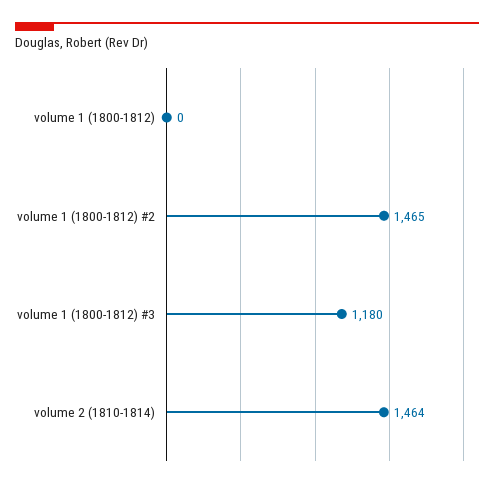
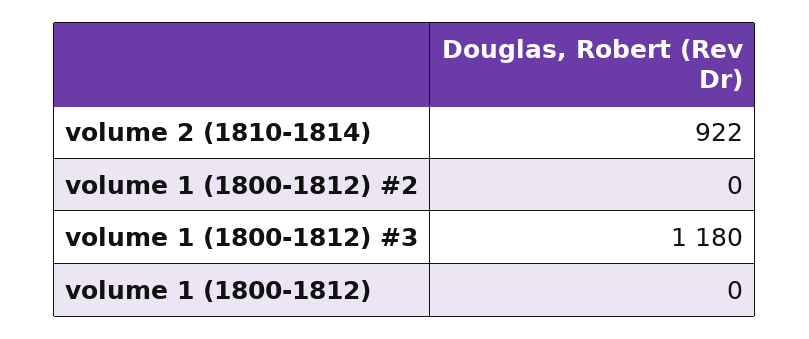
volume 1 (1800-1812) #2: 1465 -> 0
volume 2 (1810-1814): 1464 -> 922

